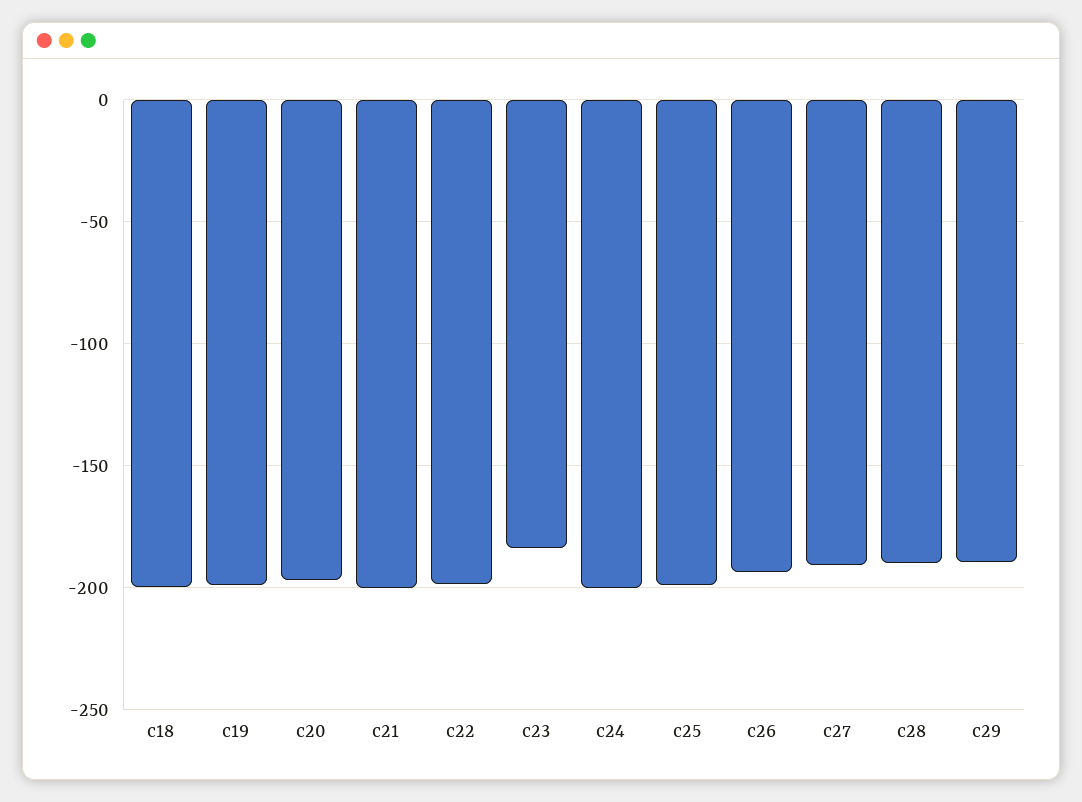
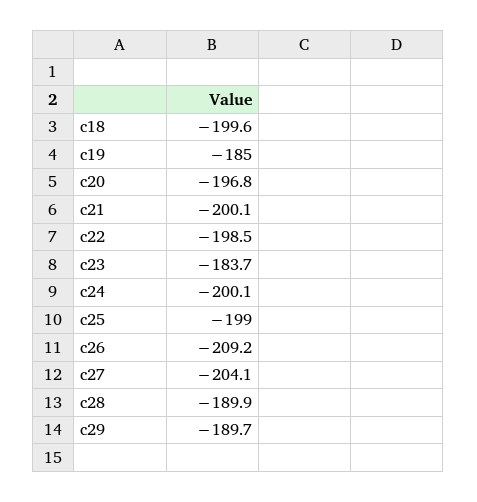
c19: -200 -> -185
c26: -195 -> -209.2
c27: -190 -> -204.1

